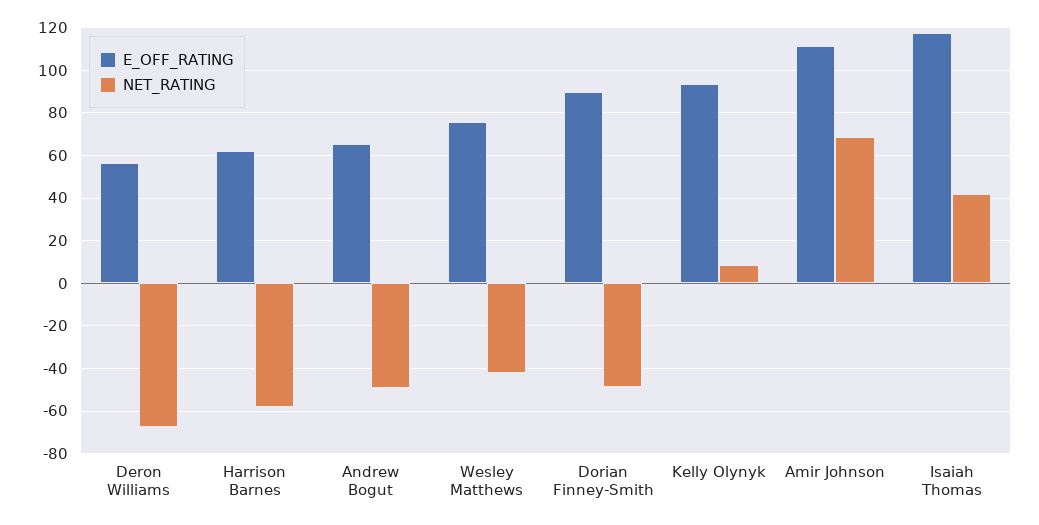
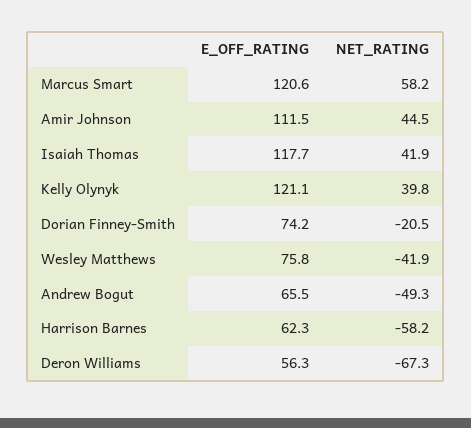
E_OFF_RATING, Dorian Finney-Smith: 90 -> 74.2
NET_RATING, Dorian Finney-Smith: -50 -> -20.5
E_OFF_RATING, Kelly Olynyk: 95 -> 121.1
NET_RATING, Kelly Olynyk: 10 -> 39.8
NET_RATING, Amir Johnson: 70 -> 44.5
E_OFF_RATING, Marcus Smart: none -> 120.6
NET_RATING, Marcus Smart: none -> 58.2

